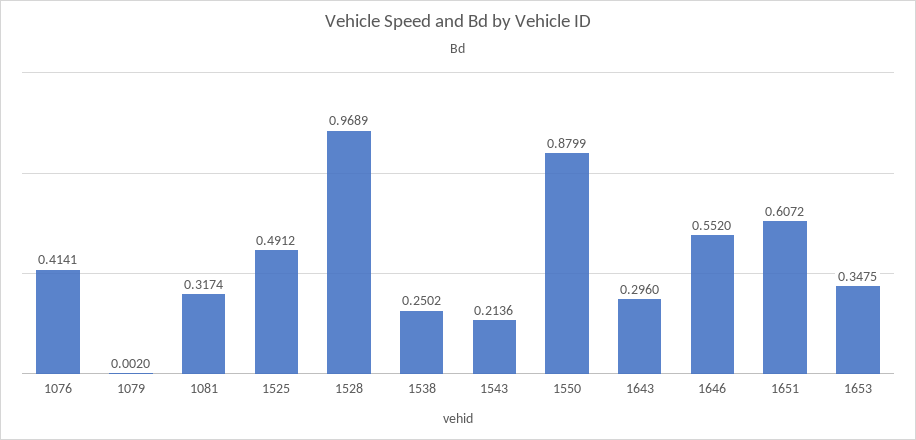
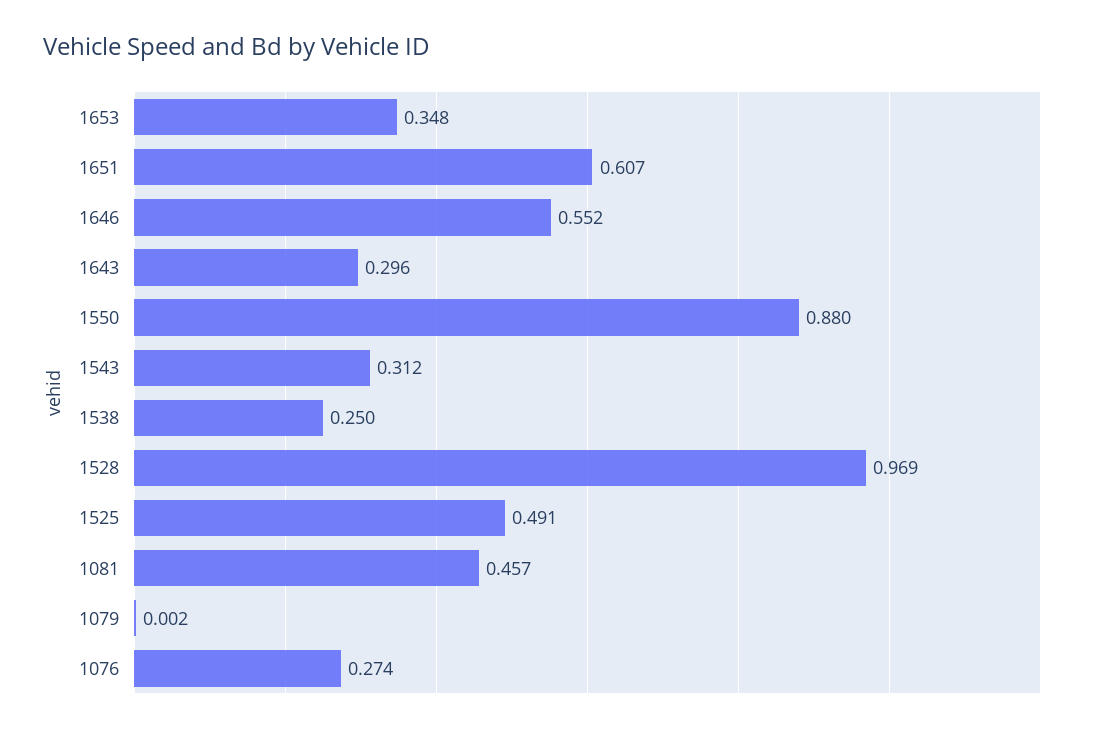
1076: 0.4141 -> 0.274
1081: 0.3174 -> 0.457
1543: 0.2136 -> 0.312

